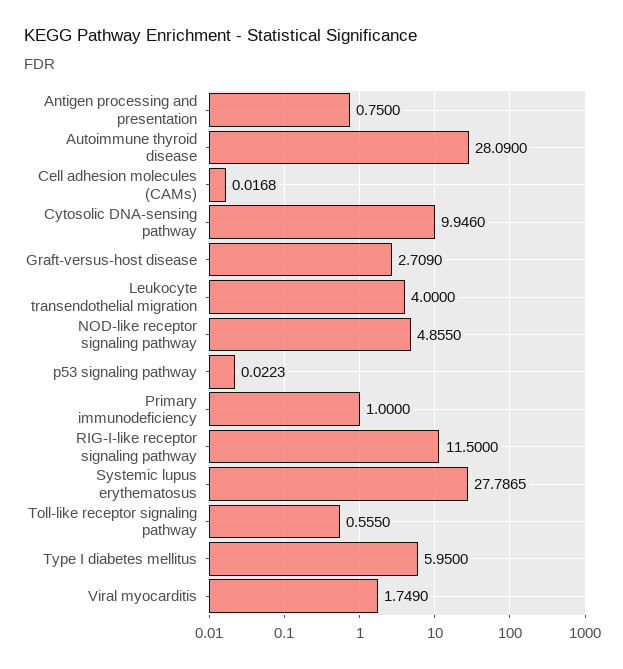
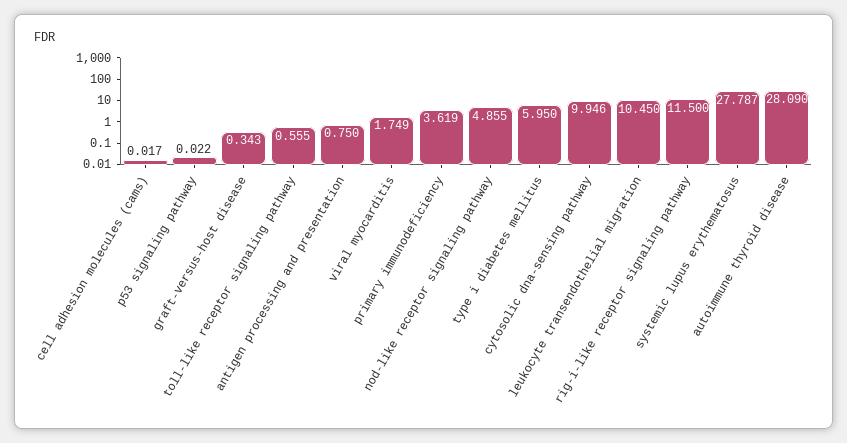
Graft-versus-host disease: 2.709 -> 0.343
Leukocyte transendothelial migration: 4 -> 10.45
Primary immunodeficiency: 1 -> 3.619

